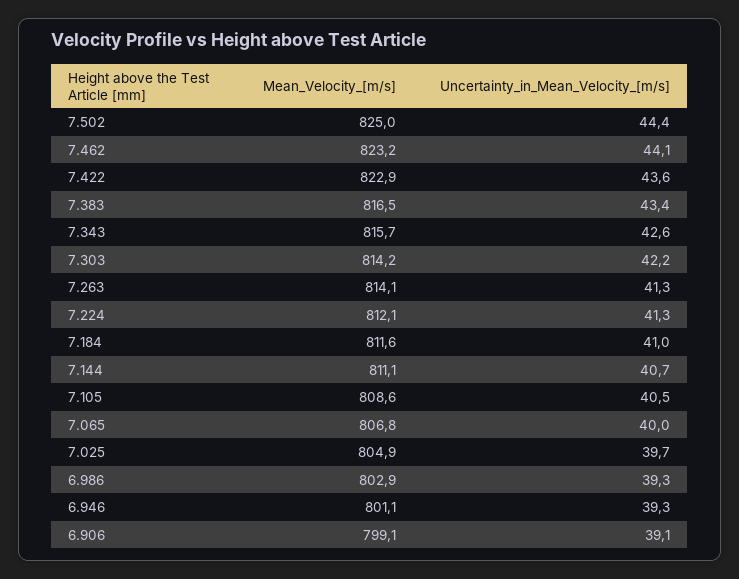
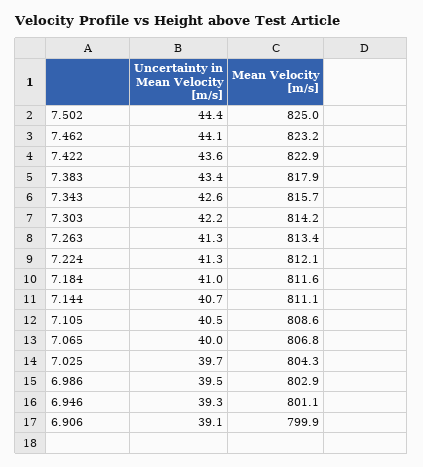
Mean_Velocity_[m/s], 7.383: 816.5 -> 817.9
Mean_Velocity_[m/s], 7.263: 814.1 -> 813.4
Mean_Velocity_[m/s], 7.025: 804.9 -> 804.3
Uncertainty_in_Mean_Velocity_[m/s], 6.986: 39.3 -> 39.5
Mean_Velocity_[m/s], 6.906: 799.1 -> 799.9

